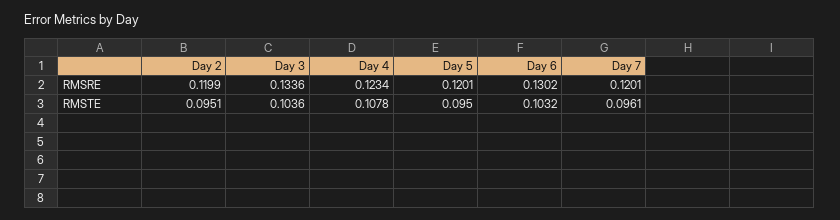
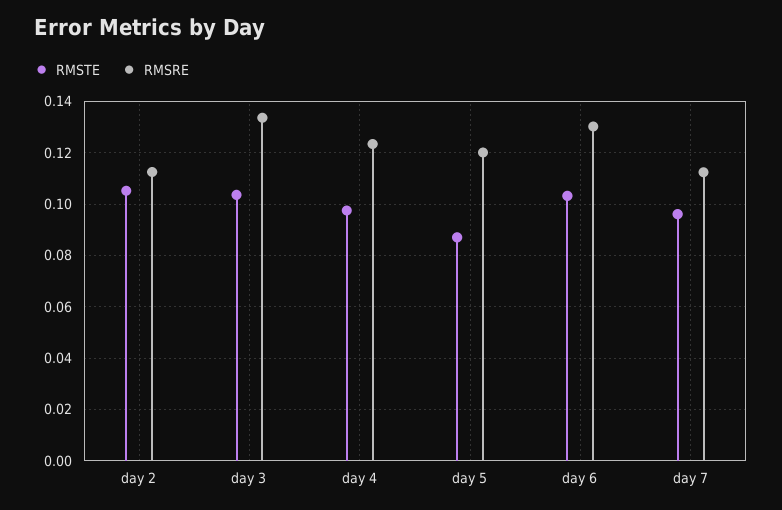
RMSRE, Day 2: 0.1199 -> 0.1125
RMSRE, Day 7: 0.1201 -> 0.1125
RMSTE, Day 2: 0.0951 -> 0.105
RMSTE, Day 4: 0.1078 -> 0.0975
RMSTE, Day 5: 0.095 -> 0.0875

